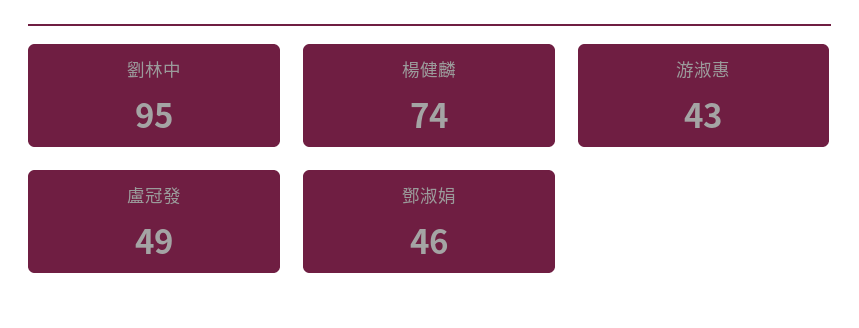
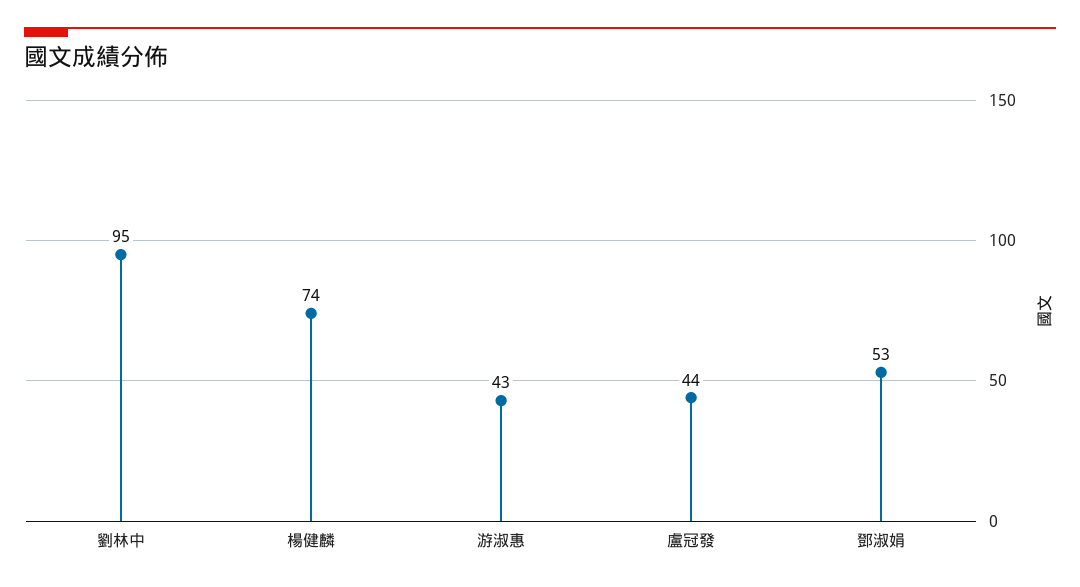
盧冠發: 49 -> 44
鄧淑娟: 46 -> 53

